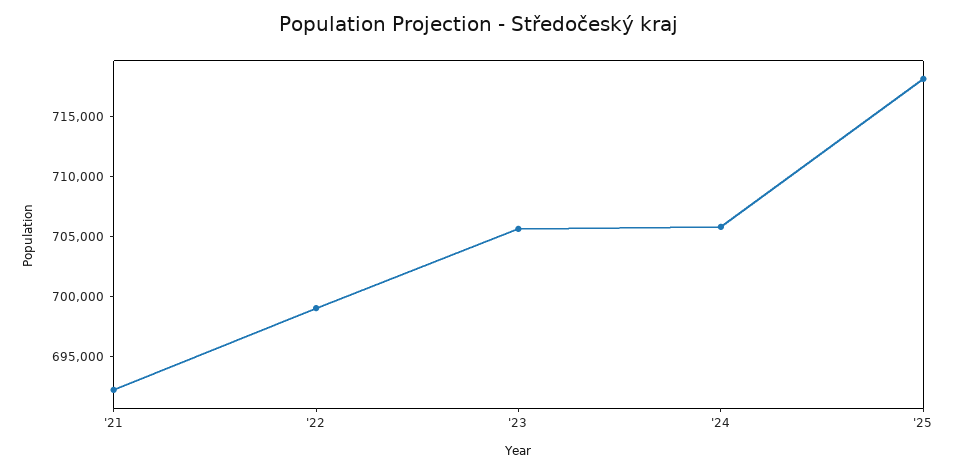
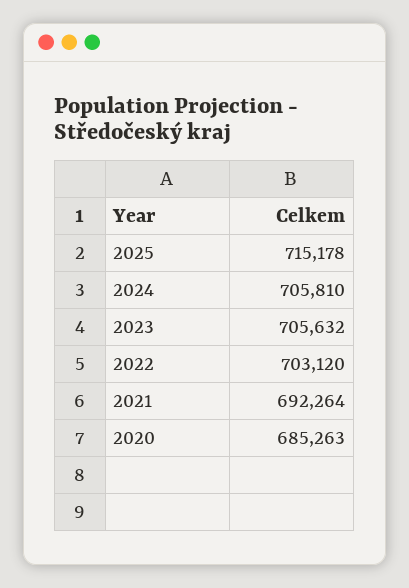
'22: 699000 -> 703120
'25: 718000 -> 715178
2020: none -> 685263

